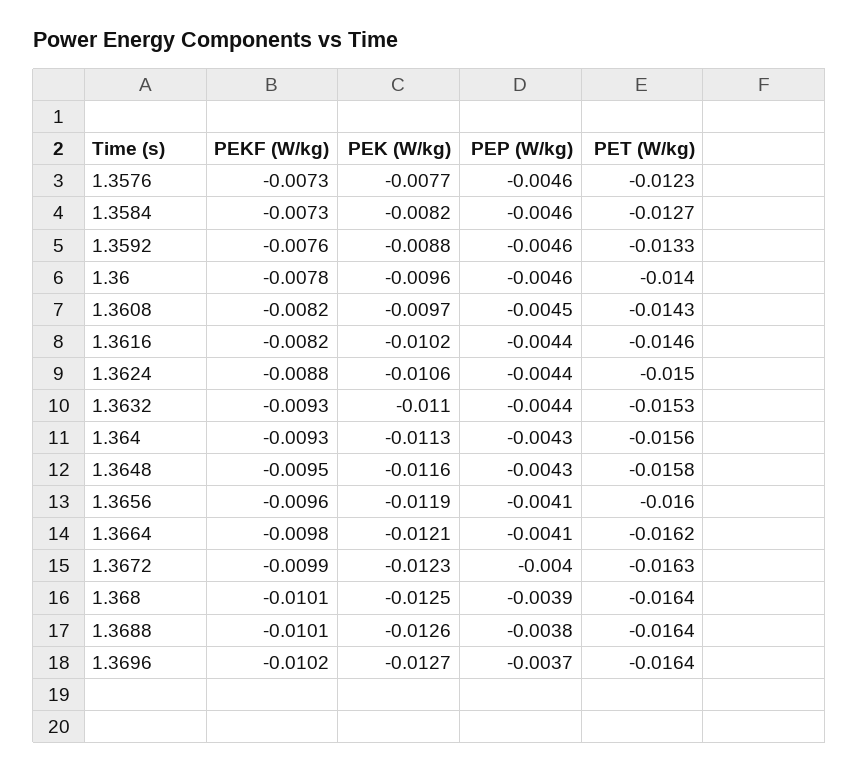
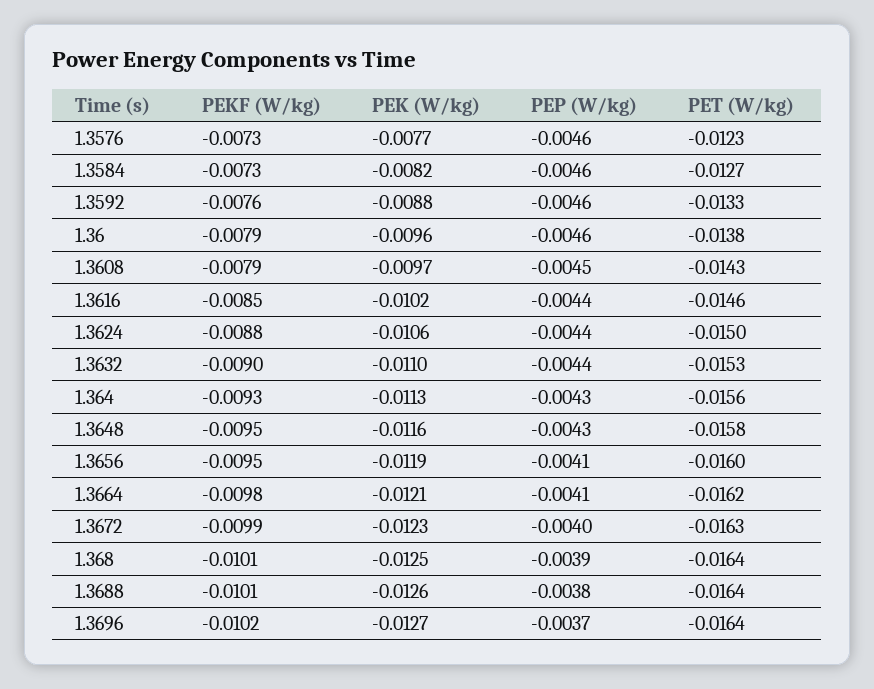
PEKF (W/kg), 1.36: -0.0078 -> -0.0079
PET (W/kg), 1.36: -0.014 -> -0.0138
PEKF (W/kg), 1.3608: -0.0082 -> -0.0079
PEKF (W/kg), 1.3616: -0.0082 -> -0.0085
PEKF (W/kg), 1.3632: -0.0093 -> -0.009
PEKF (W/kg), 1.3656: -0.0096 -> -0.0095

